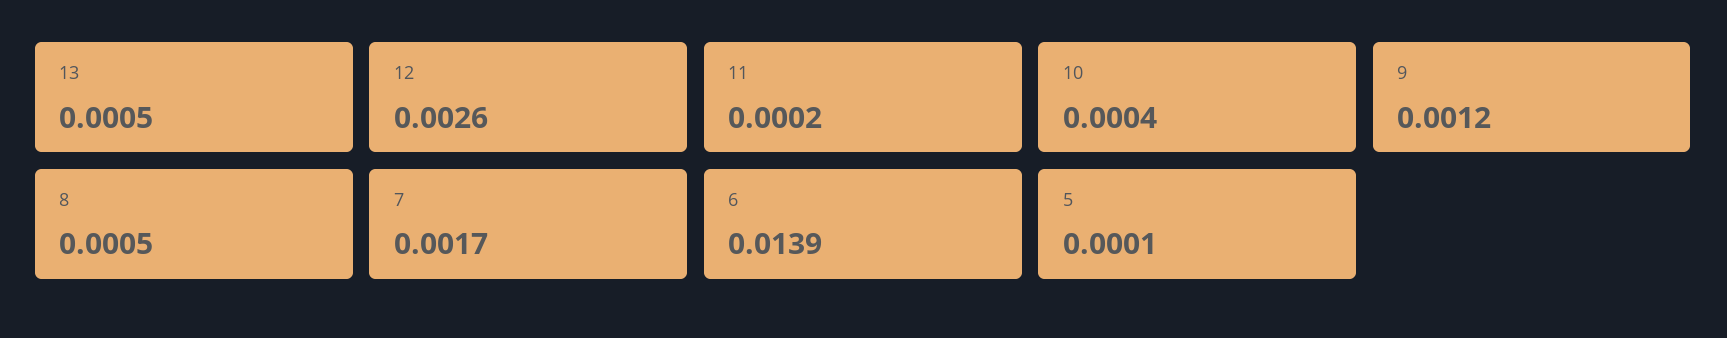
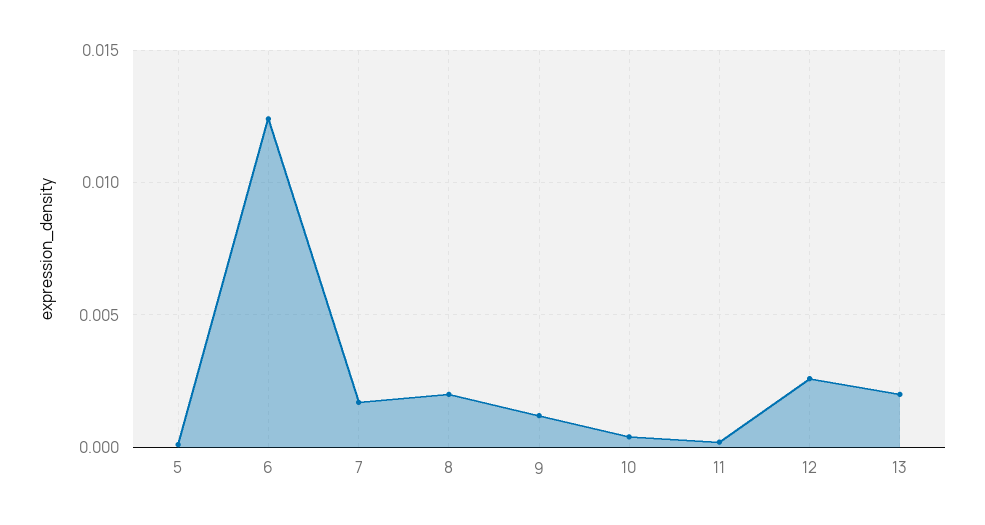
13: 0.0005 -> 0.002
8: 0.0005 -> 0.002
6: 0.0139 -> 0.0125

